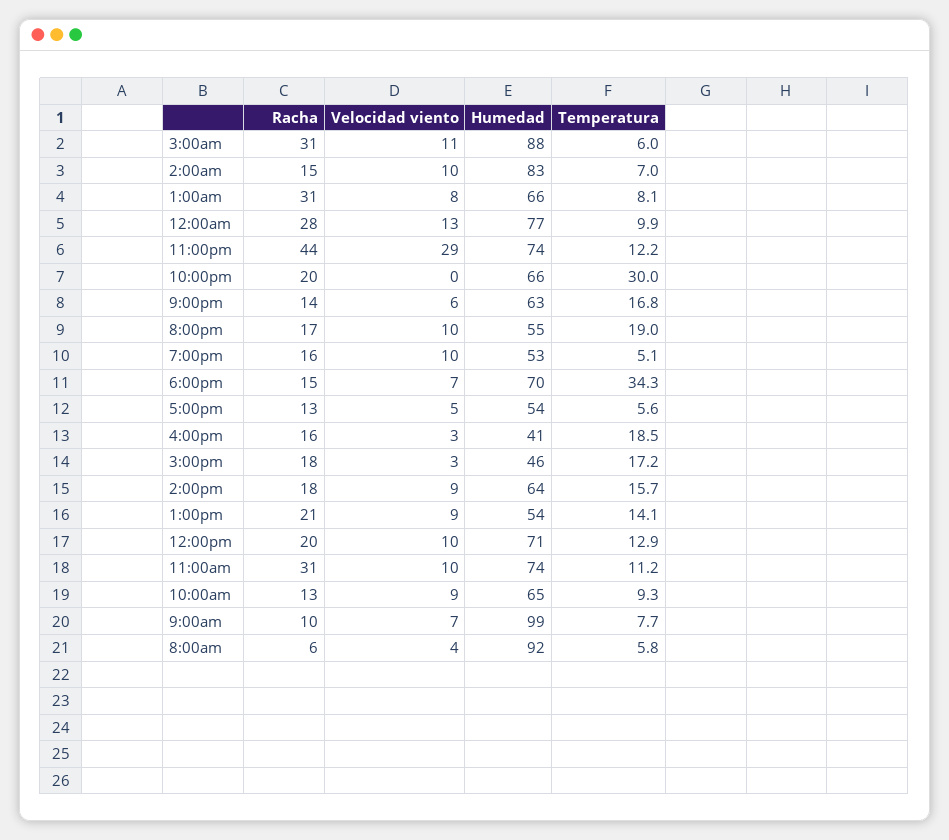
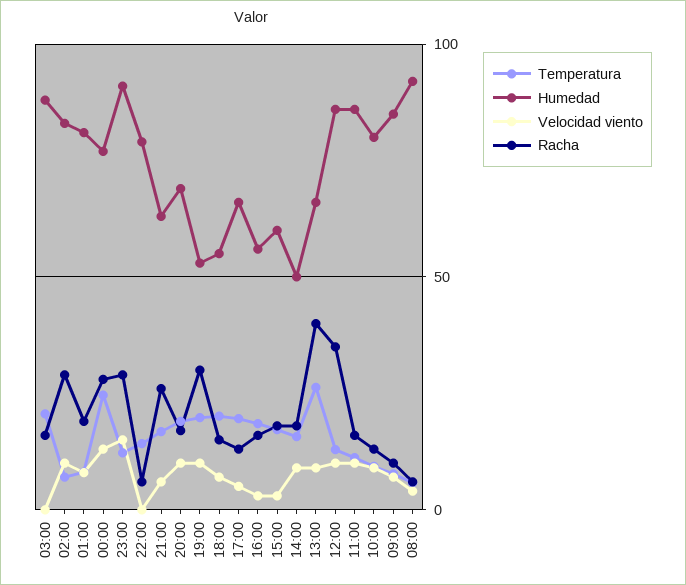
Racha, 3:00am: 31 -> 15
Velocidad viento, 3:00am: 11 -> 0
Temperatura, 3:00am: 6 -> 20
Racha, 2:00am: 15 -> 30
Racha, 1:00am: 31 -> 20
Humedad, 1:00am: 66 -> 80
Temperatura, 12:00am: 9.9 -> 25
Racha, 11:00pm: 44 -> 30
Velocidad viento, 11:00pm: 29 -> 15
Humedad, 11:00pm: 74 -> 90
Racha, 10:00pm: 20 -> 5
Humedad, 10:00pm: 66 -> 80
Temperatura, 10:00pm: 30 -> 15
Racha, 9:00pm: 14 -> 25
Humedad, 8:00pm: 55 -> 70
Racha, 7:00pm: 16 -> 30
Temperatura, 7:00pm: 5.1 -> 20
Humedad, 6:00pm: 70 -> 55
Temperatura, 6:00pm: 34.3 -> 20
Humedad, 5:00pm: 54 -> 65
Temperatura, 5:00pm: 5.6 -> 20
Humedad, 4:00pm: 41 -> 55
Humedad, 3:00pm: 46 -> 60
Humedad, 2:00pm: 64 -> 50
Racha, 1:00pm: 21 -> 40
Humedad, 1:00pm: 54 -> 65
Temperatura, 1:00pm: 14.1 -> 25
Racha, 12:00pm: 20 -> 35
Humedad, 12:00pm: 71 -> 85
Racha, 11:00am: 31 -> 15
Humedad, 11:00am: 74 -> 85
Humedad, 10:00am: 65 -> 80
Humedad, 9:00am: 99 -> 85

